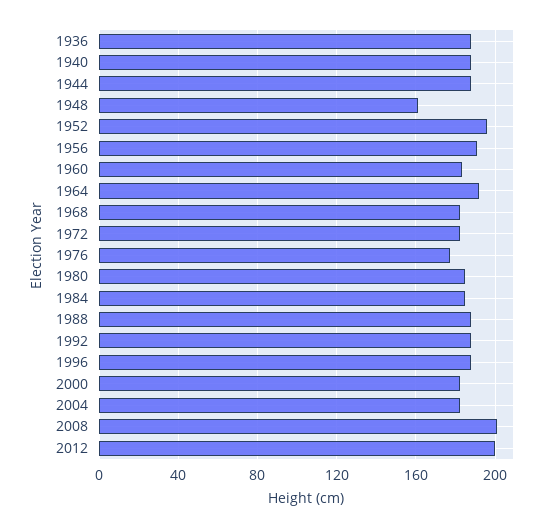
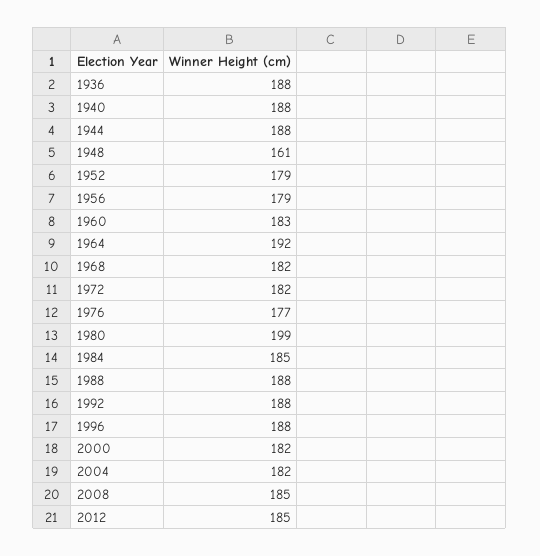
1952: 195 -> 179
1956: 190 -> 179
1980: 185 -> 199
2008: 200 -> 185
2012: 200 -> 185

